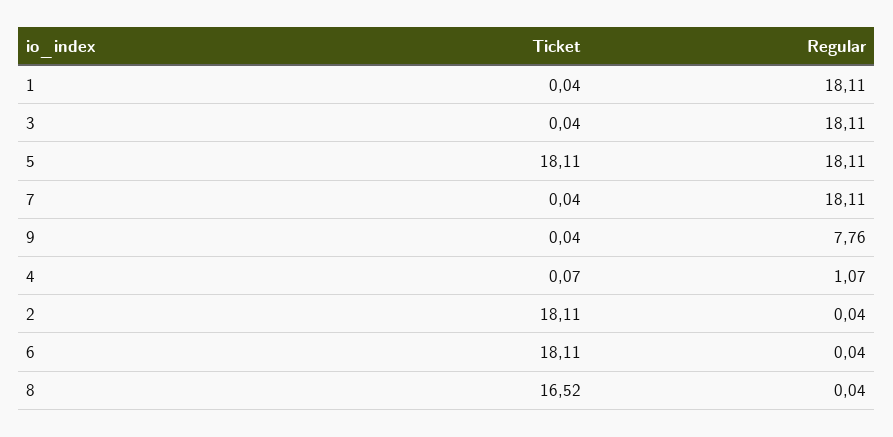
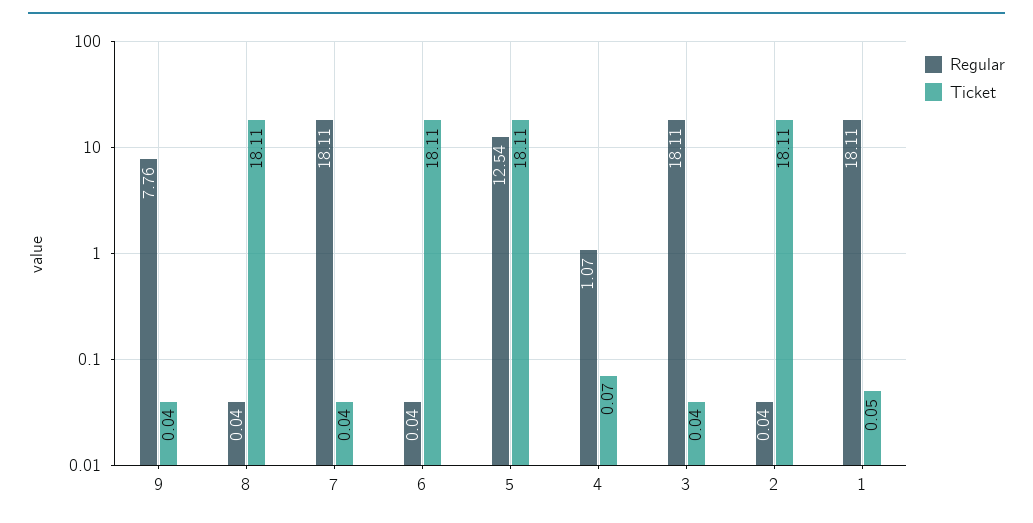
Ticket, 1: 0.04 -> 0.05
Regular, 5: 18.11 -> 12.54
Ticket, 8: 16.52 -> 18.11

